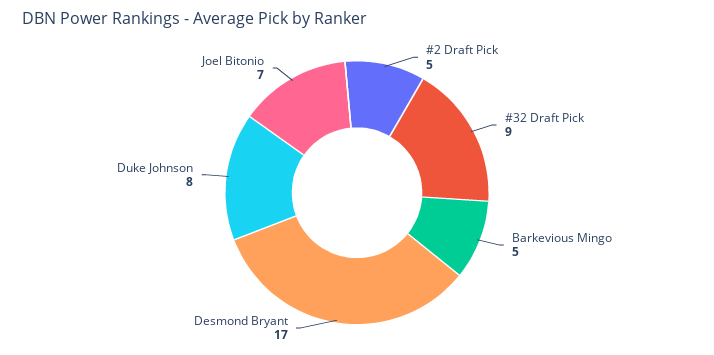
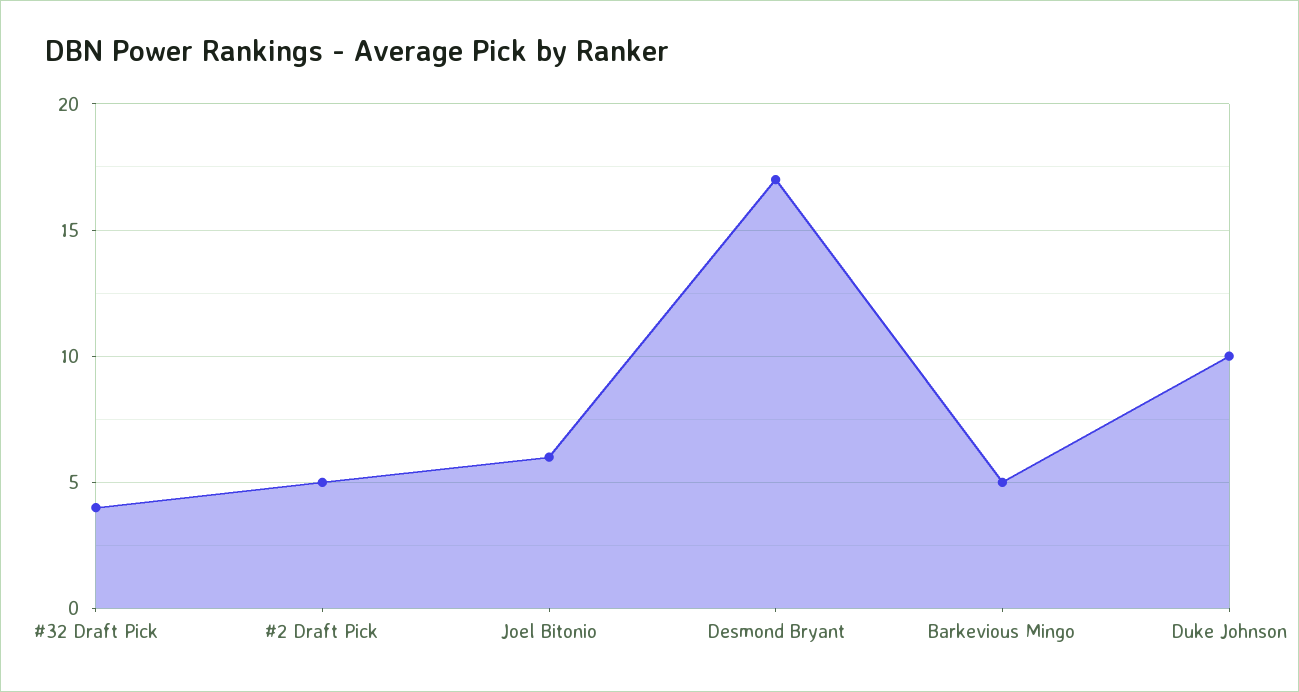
#32 Draft Pick: 9 -> 4
Duke Johnson: 8 -> 10
Joel Bitonio: 7 -> 6

